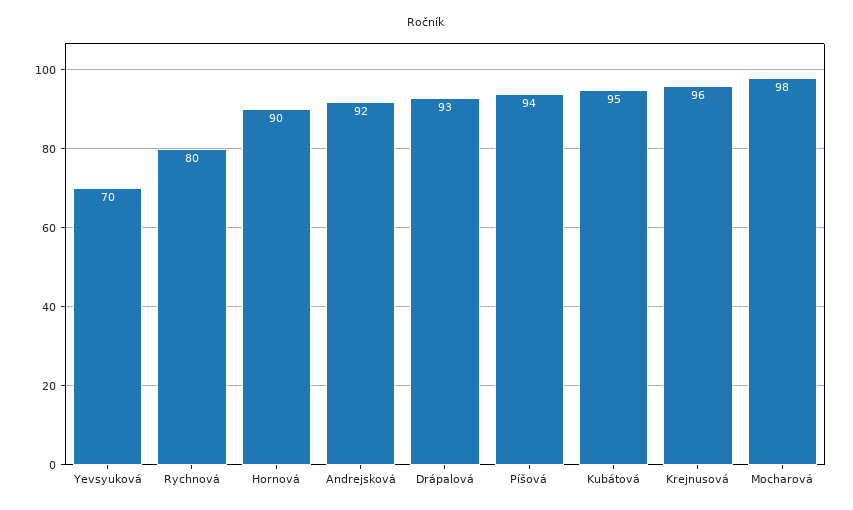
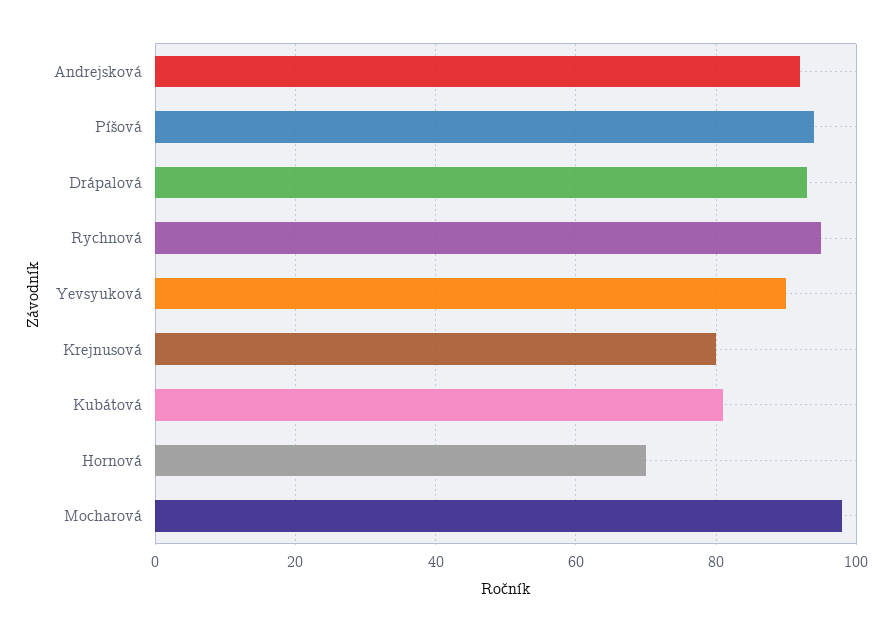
Yevsyuková: 70 -> 90
Rychnová: 80 -> 95
Hornová: 90 -> 70
Kubátová: 95 -> 80
Krejnusová: 96 -> 80

